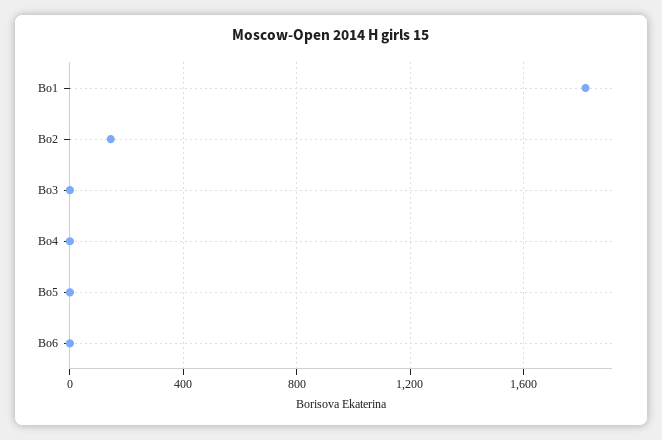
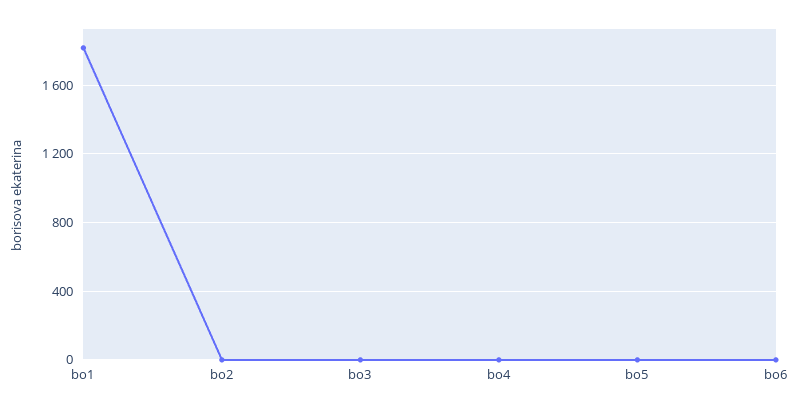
Bo2: 150 -> 0

